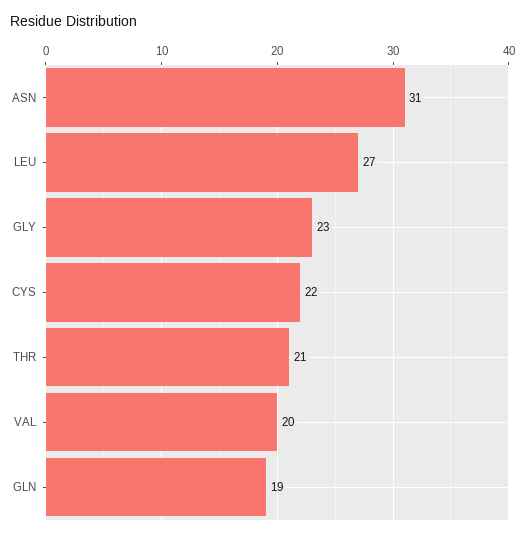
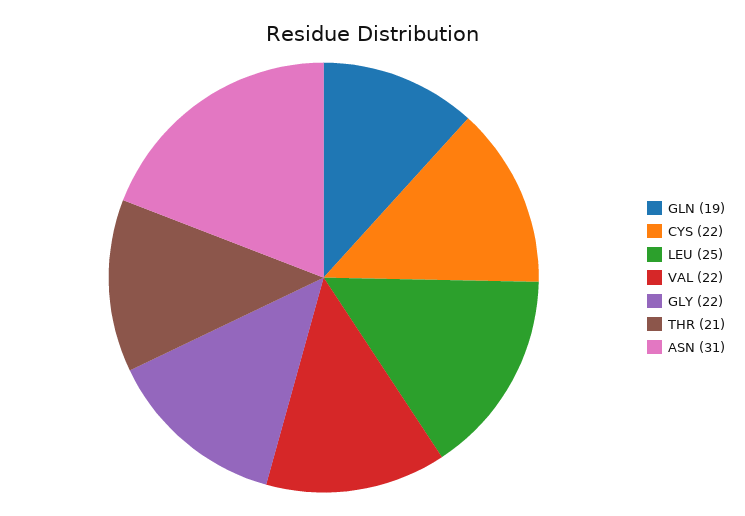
LEU: 27 -> 25
GLY: 23 -> 22
VAL: 20 -> 22

